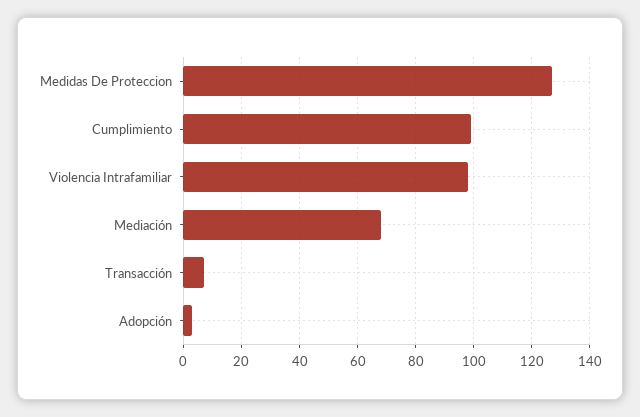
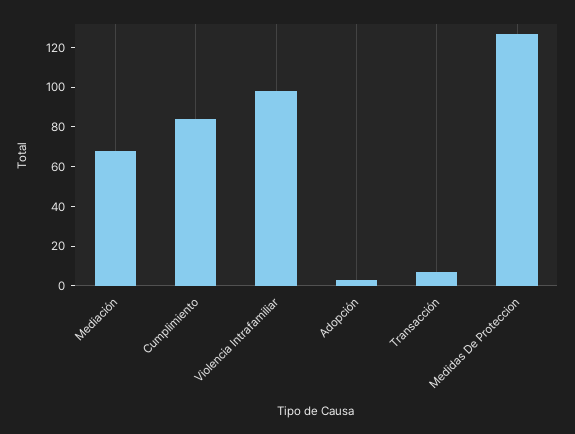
Cumplimiento: 100 -> 85

